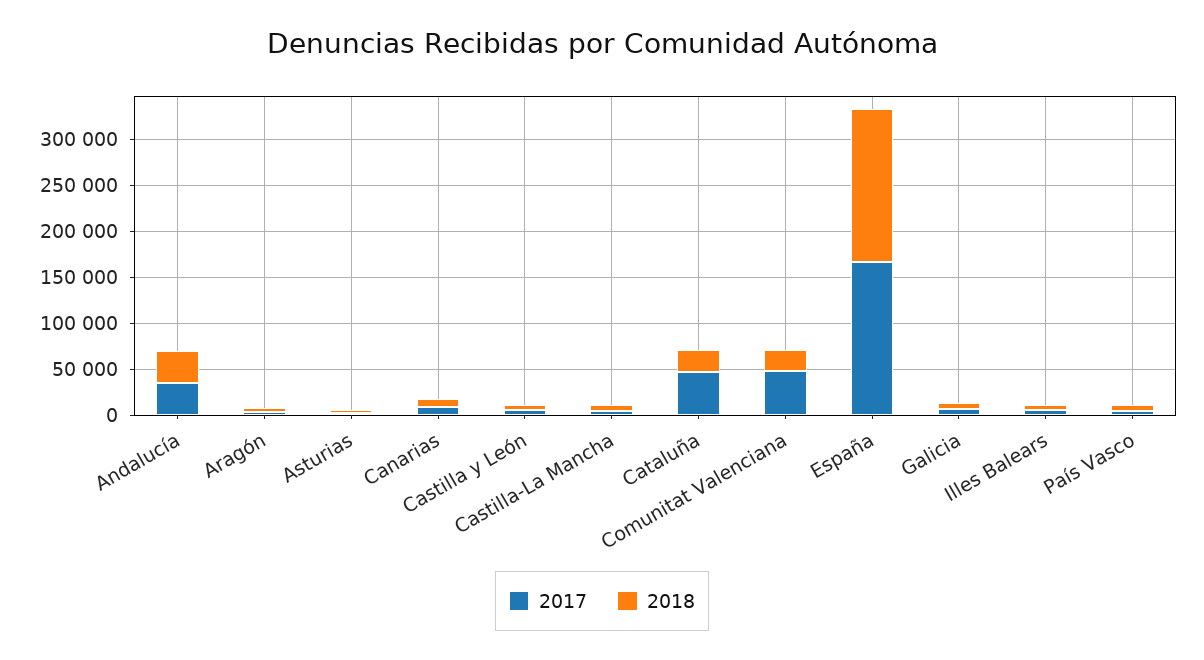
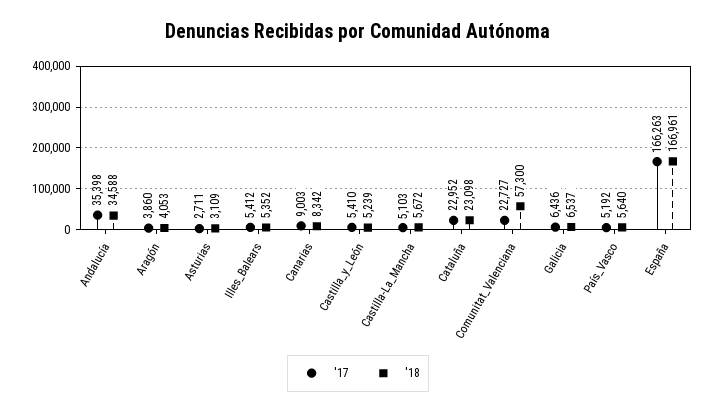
2017, Cataluña: 50000 -> 22952
2017, Comunitat Valenciana: 50000 -> 22727
2018, Comunitat Valenciana: 20000 -> 57300

